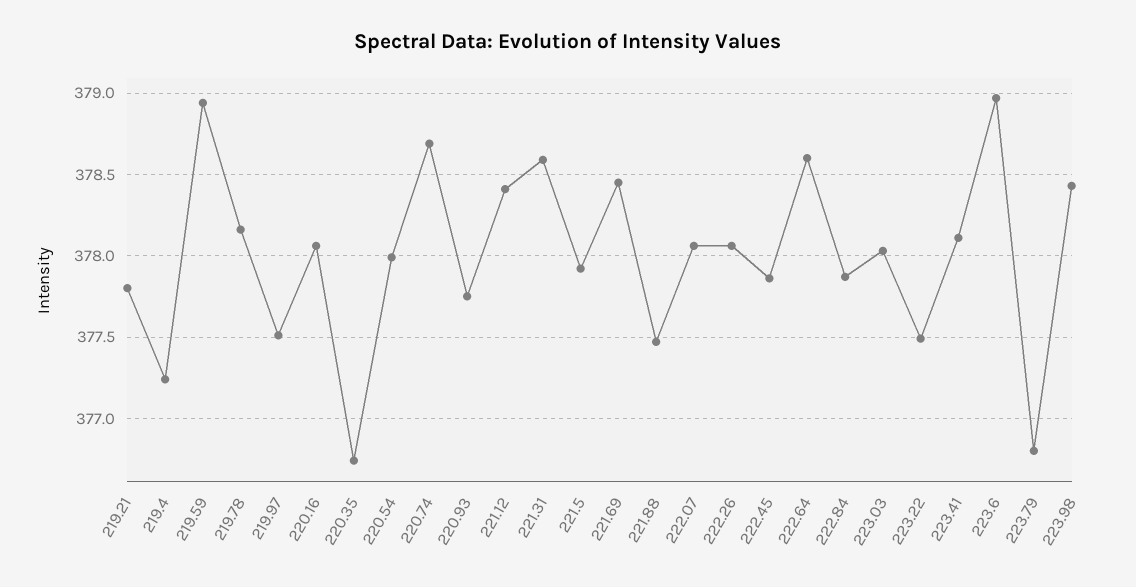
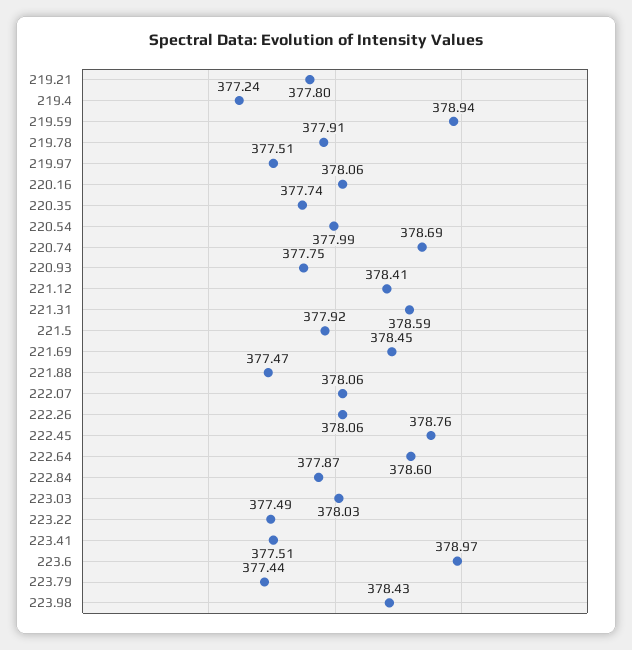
219.78: 378.15 -> 377.91
220.35: 376.75 -> 377.74
222.45: 377.85 -> 378.76
223.41: 378.1 -> 377.51
223.79: 376.8 -> 377.44

